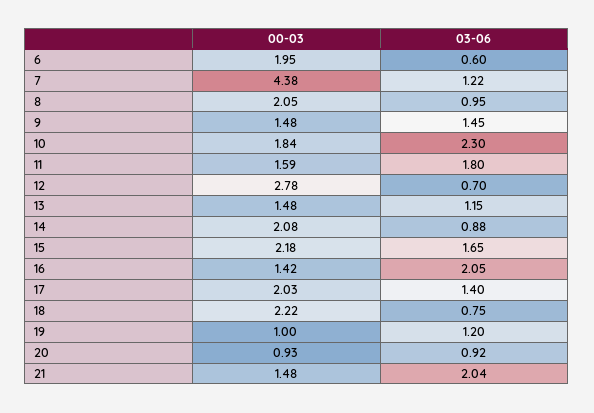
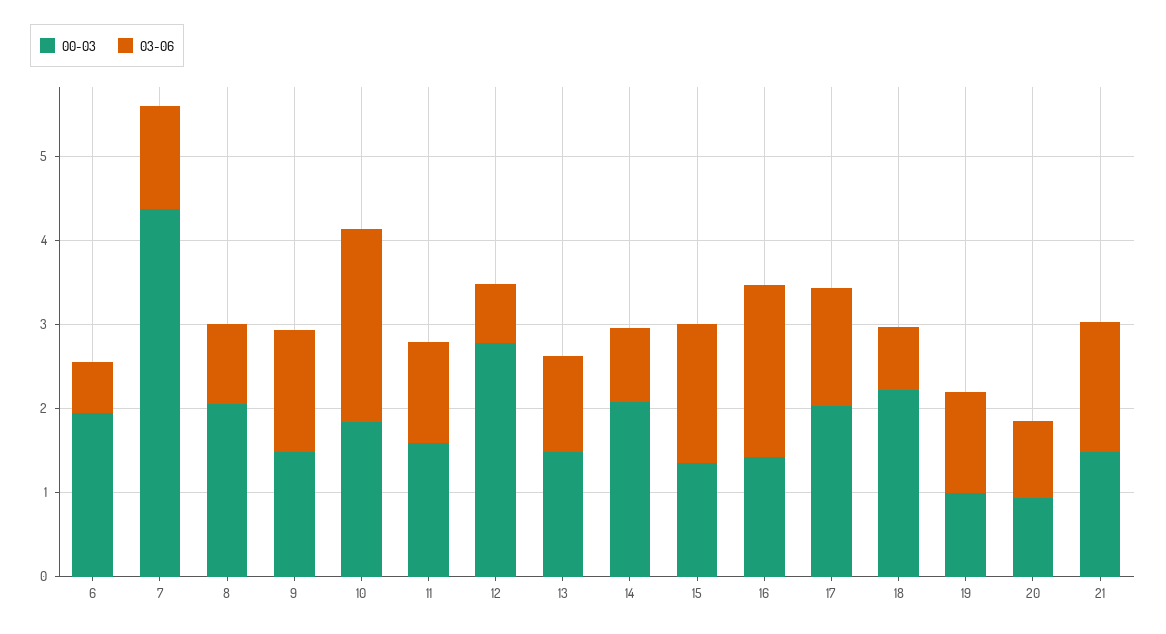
03-06, 11: 1.8 -> 1.2
00-03, 15: 2.18 -> 1.4
03-06, 21: 2.04 -> 1.6

